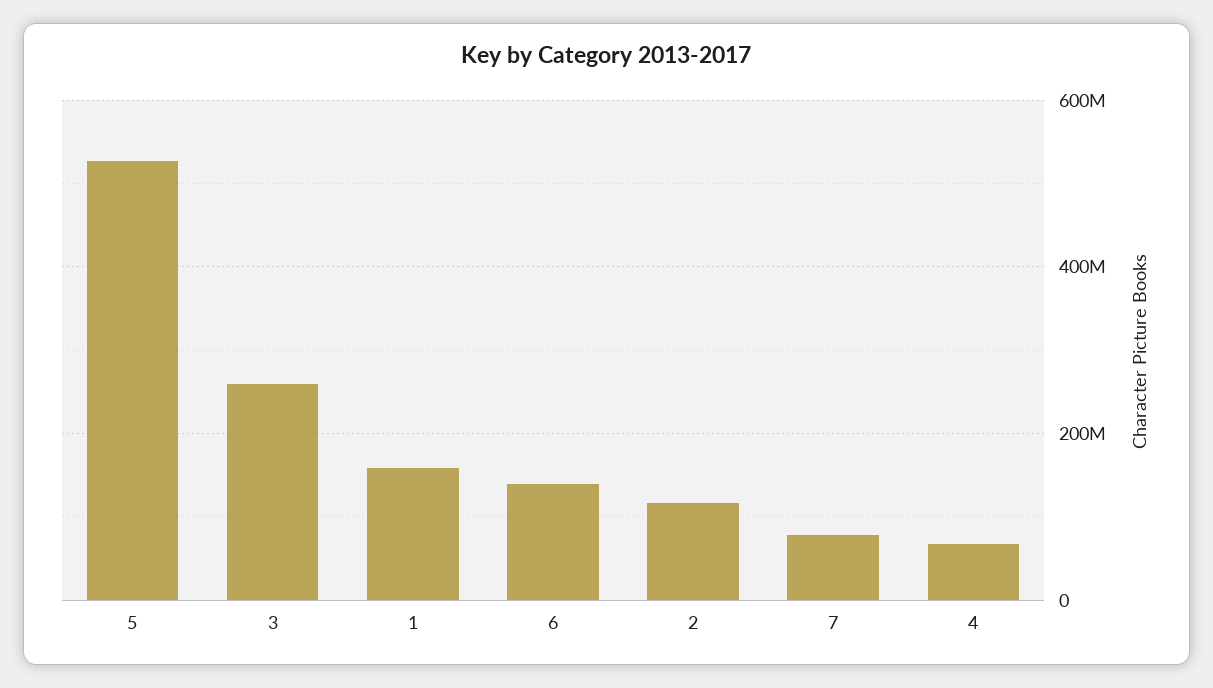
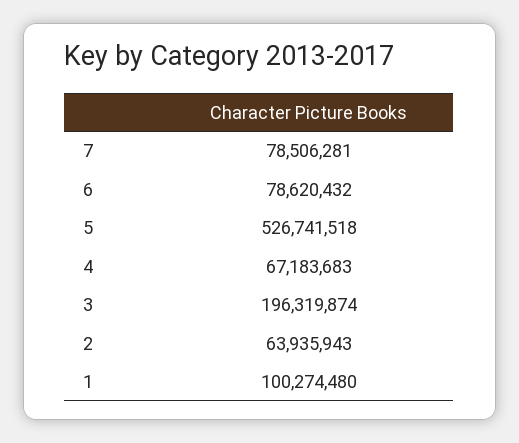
3: 260000000 -> 196319874
1: 160000000 -> 100274480
6: 140000000 -> 78620432
2: 120000000 -> 63935943

